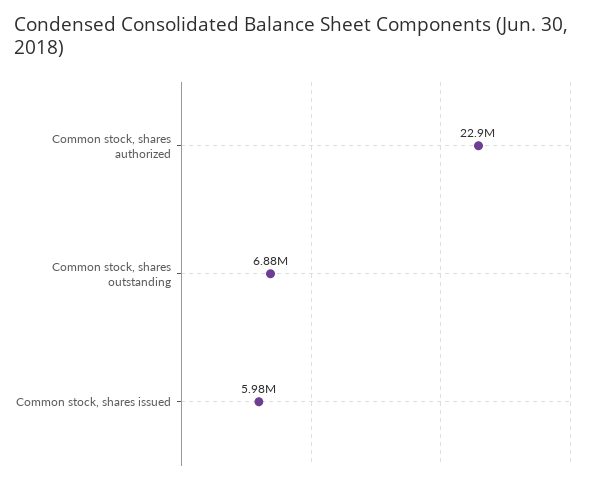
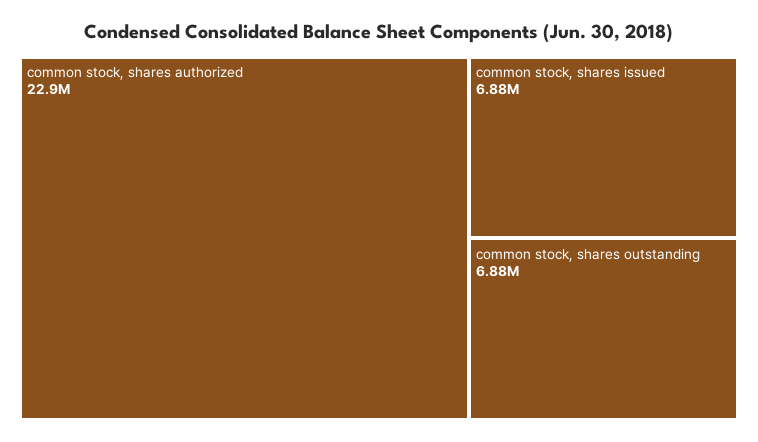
Common stock, shares issued: 5980000 -> 6880000

